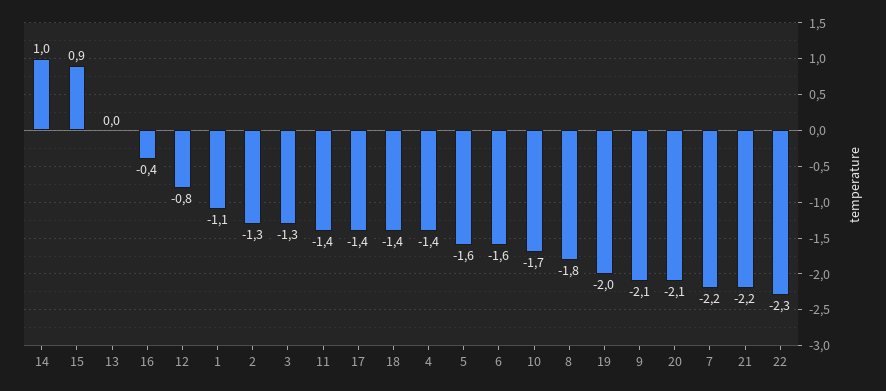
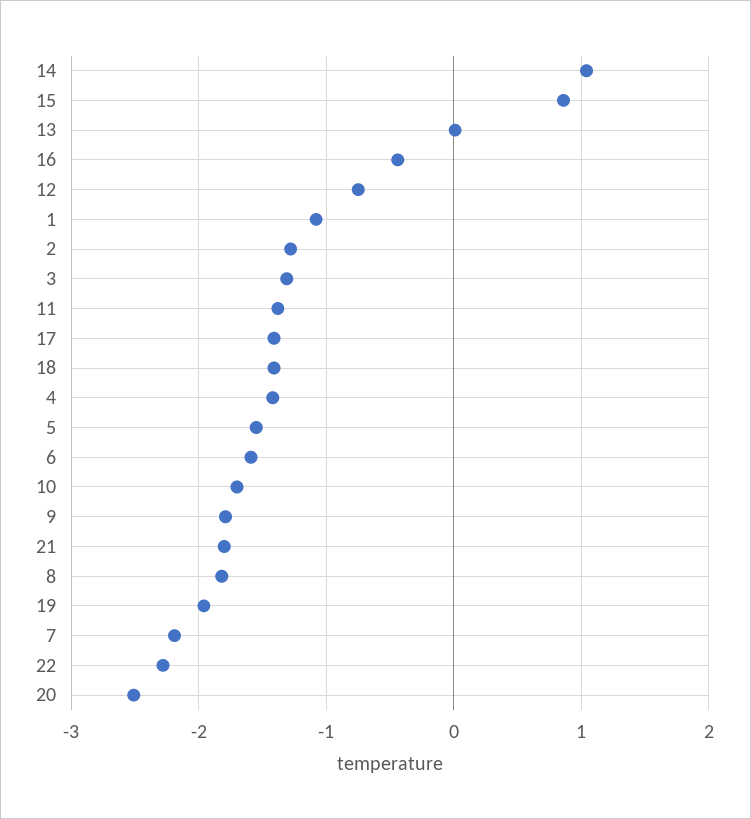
9: -2.1 -> -1.8
20: -2.1 -> -2.5
21: -2.2 -> -1.8

